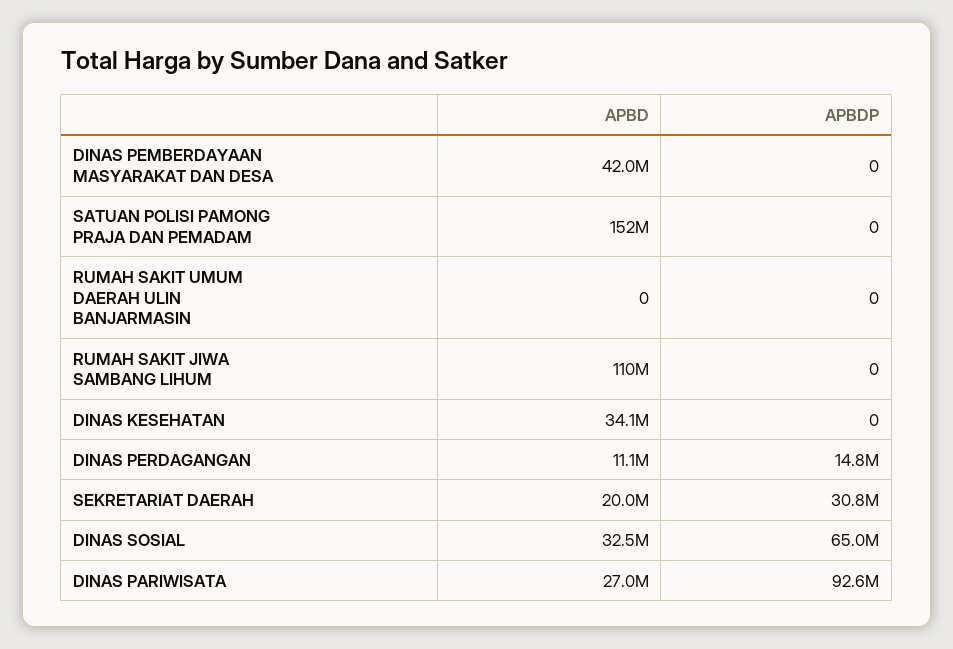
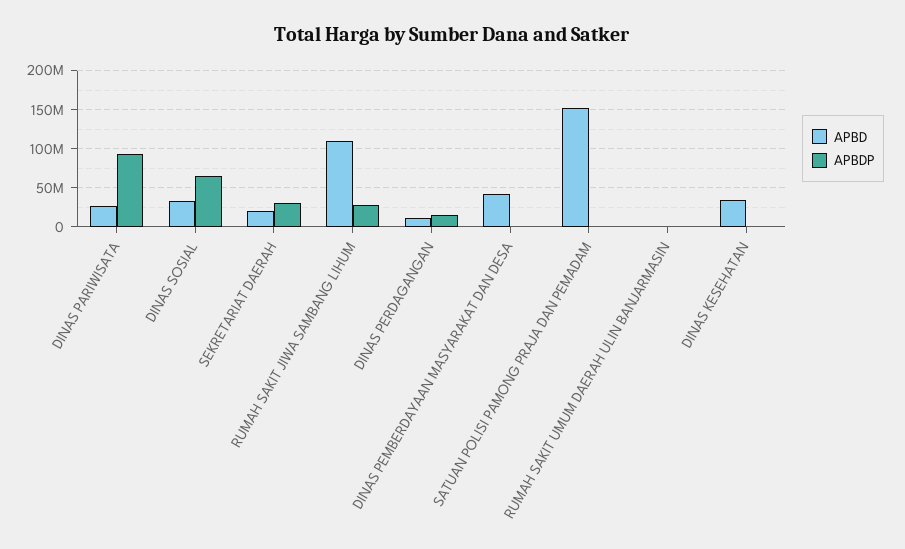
APBDP, RUMAH SAKIT JIWA SAMBANG LIHUM: 0 -> 30000000

